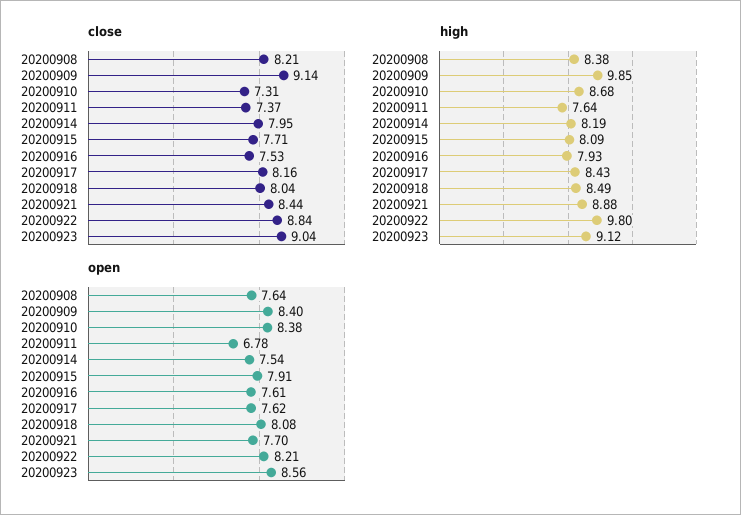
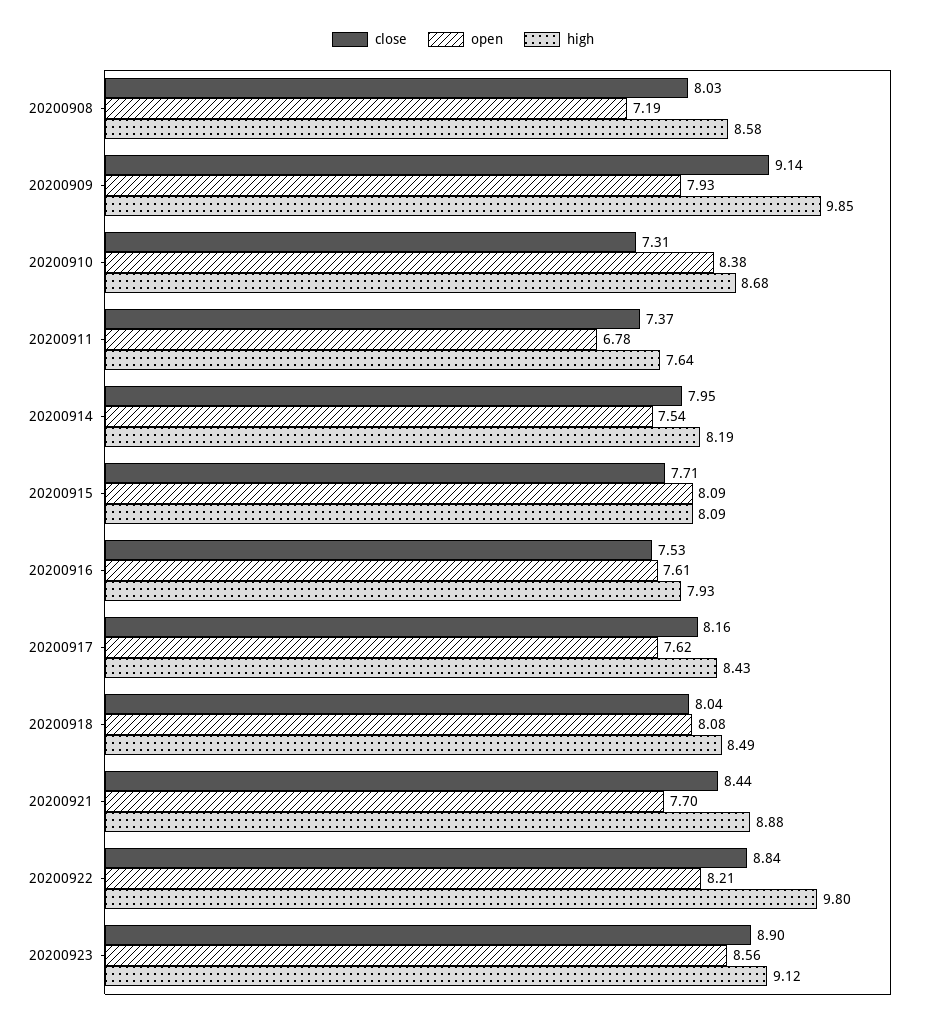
close, 20200908: 8.21 -> 8.03
close, 20200923: 9.04 -> 8.9
high, 20200908: 8.38 -> 8.58
open, 20200908: 7.64 -> 7.19
open, 20200909: 8.4 -> 7.93
open, 20200915: 7.91 -> 8.09

